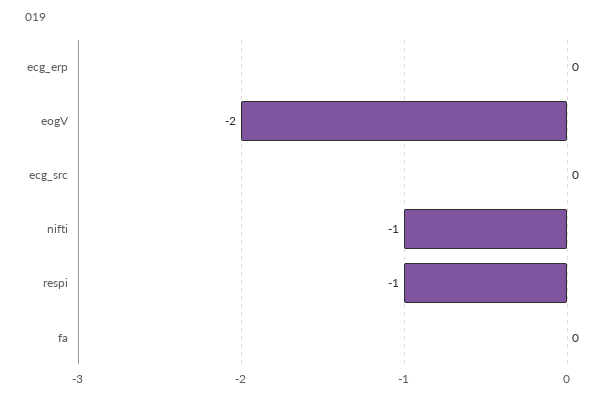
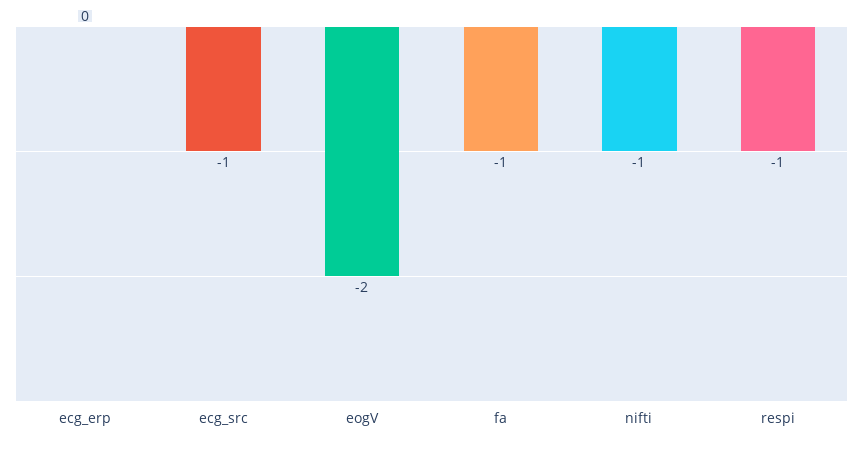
ecg_src: 0 -> -1
fa: 0 -> -1

